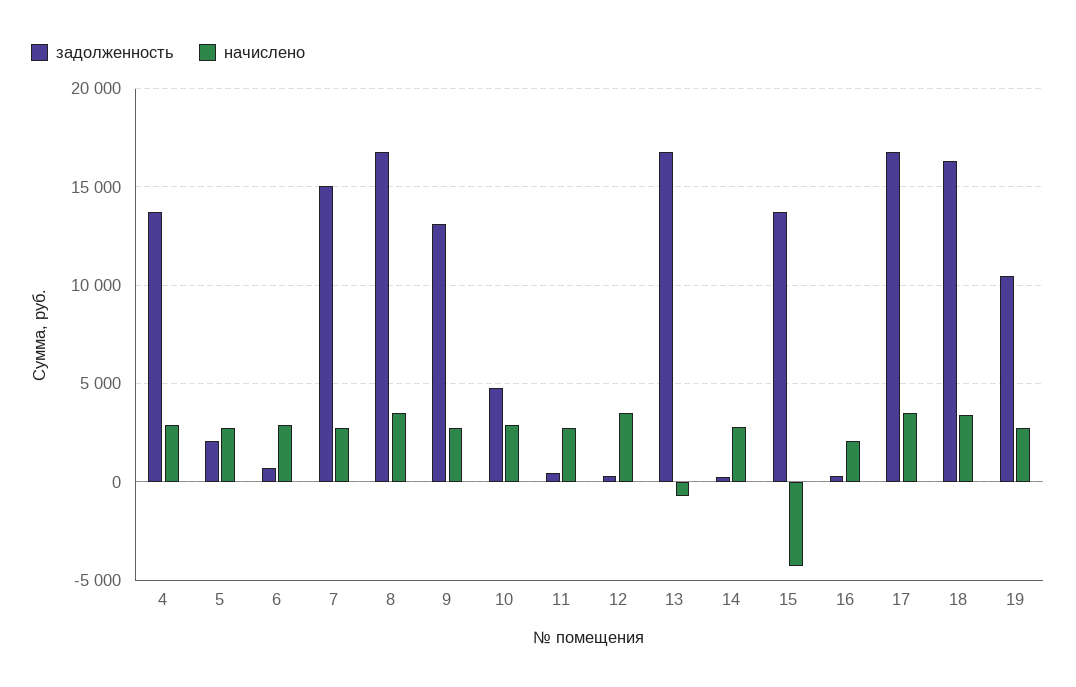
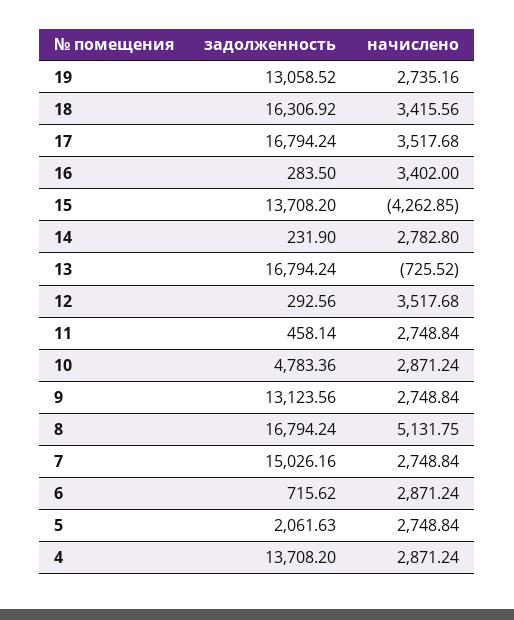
начислено, 8: 3500 -> 5131.75
начислено, 16: 2000 -> 3402
задолженность, 19: 10500 -> 13058.52

